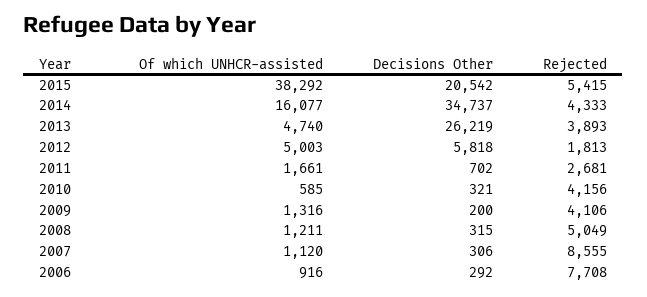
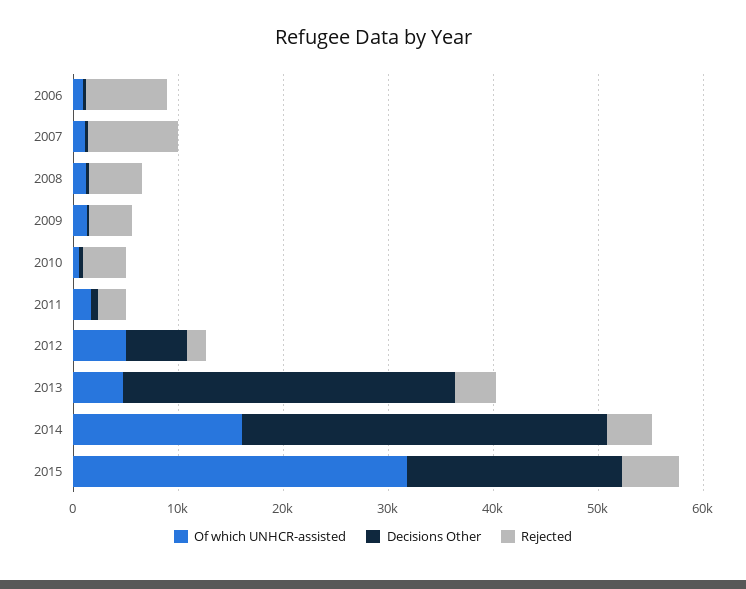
Of which UNHCR-assisted, 2015: 38292 -> 32000
Decisions Other, 2013: 26219 -> 32000

